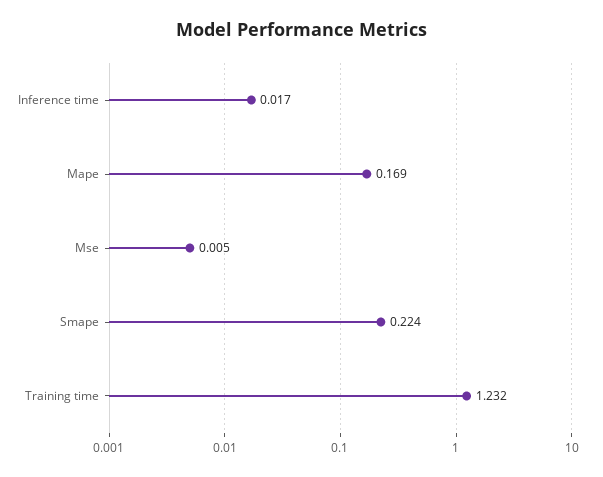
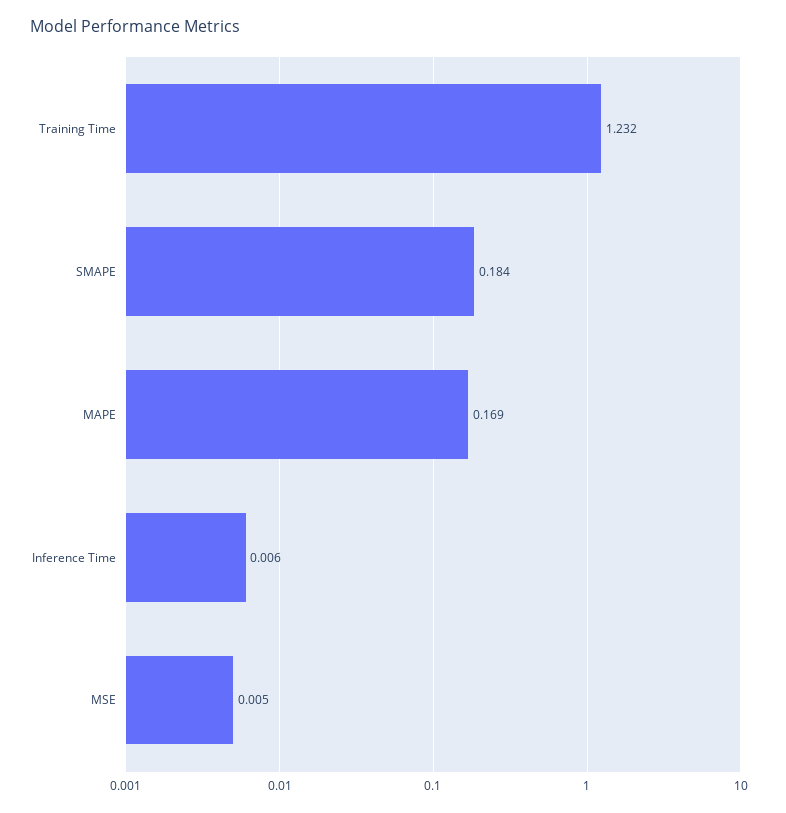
Inference time: 0.017 -> 0.006
Smape: 0.224 -> 0.184

